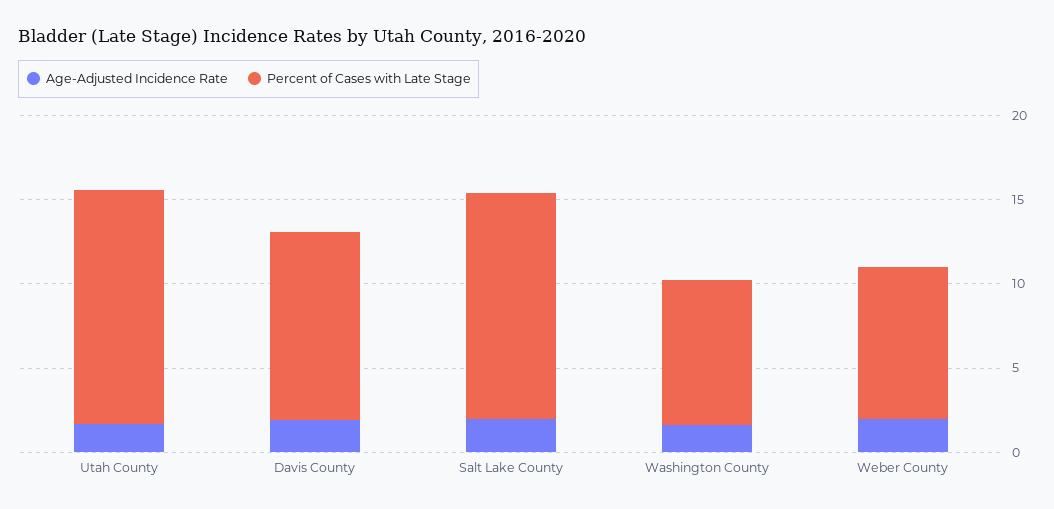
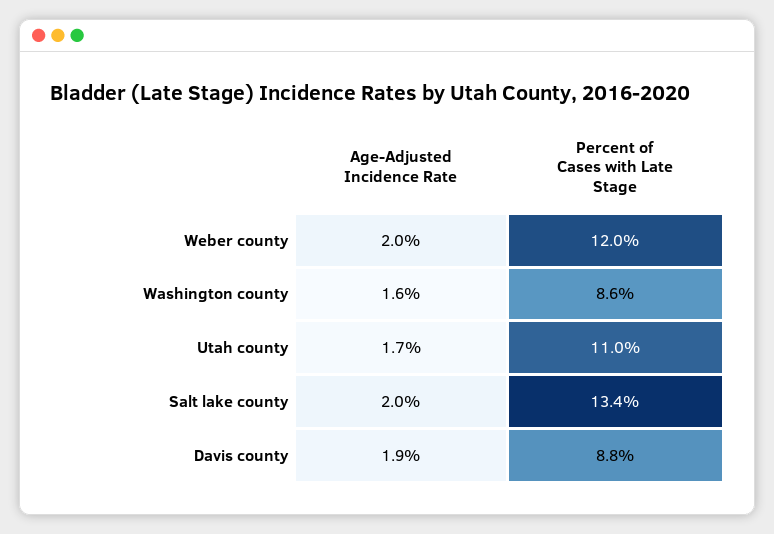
Percent of Cases with Late Stage, Utah County: 14 -> 11
Percent of Cases with Late Stage, Davis County: 11 -> 8.8
Percent of Cases with Late Stage, Weber County: 9 -> 12

